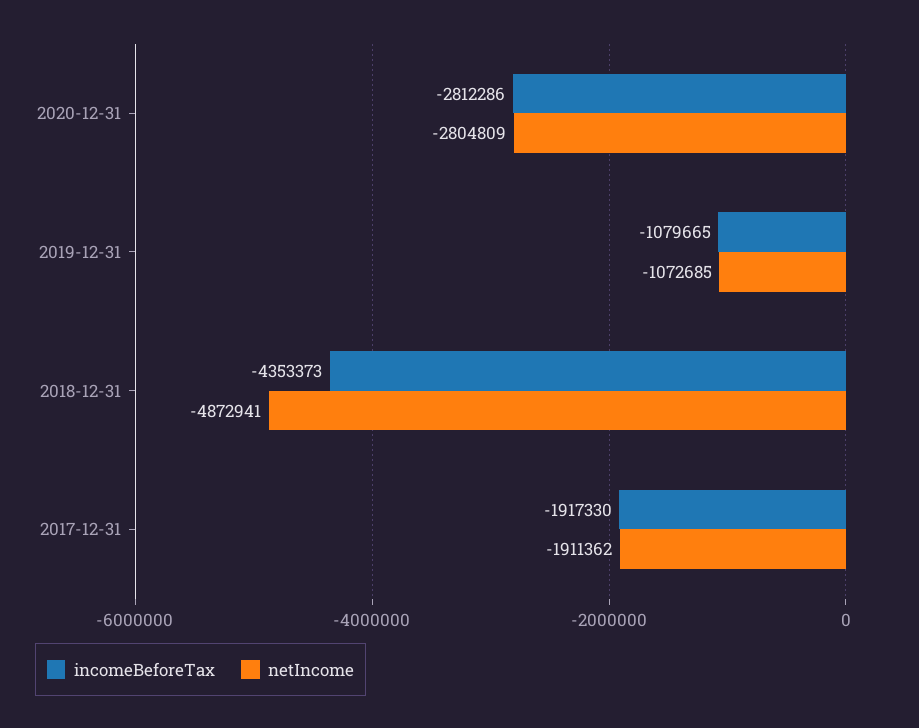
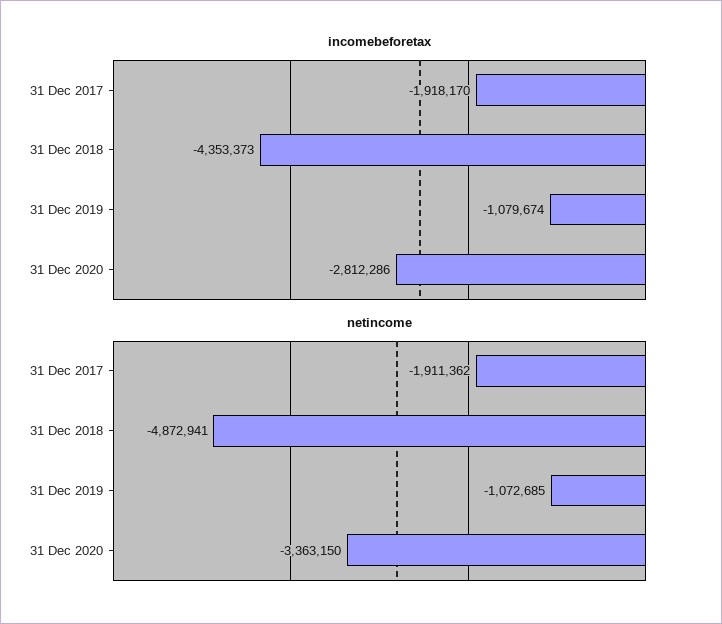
netIncome, 2020-12-31: -2804809 -> -3363150
incomeBeforeTax, 2019-12-31: -1079665 -> -1079674
incomeBeforeTax, 2017-12-31: -1917330 -> -1918170

